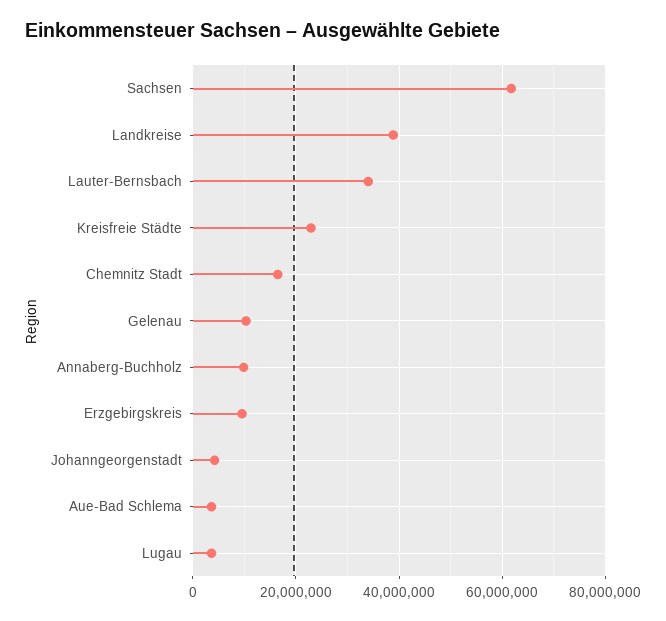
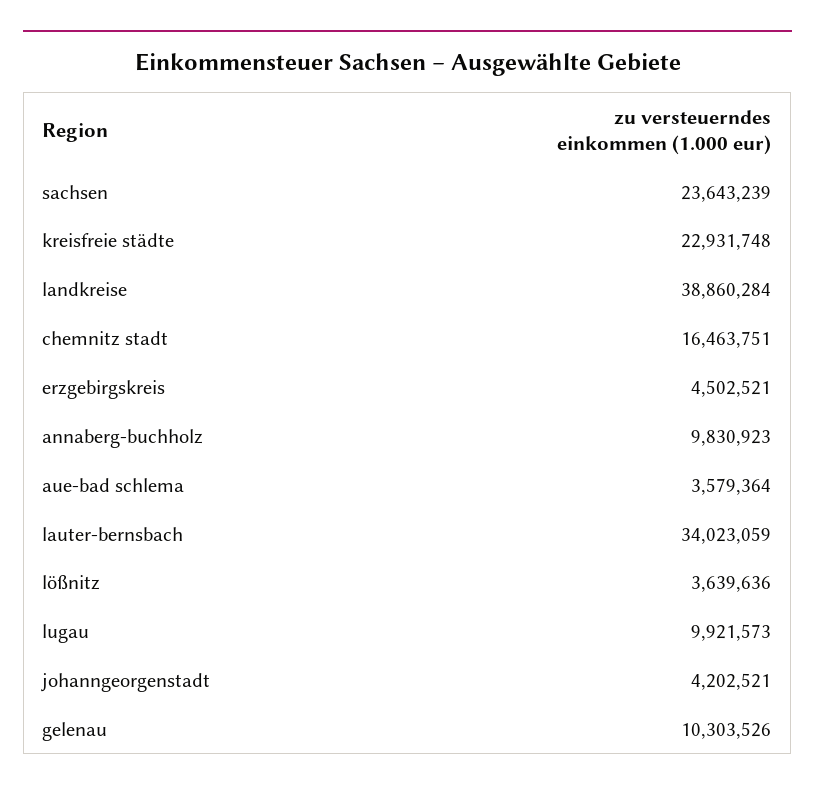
Sachsen: 62000000 -> 23643239
Erzgebirgskreis: 10000000 -> 4502521
Lugau: 4000000 -> 9921573
lößnitz: none -> 3639636

